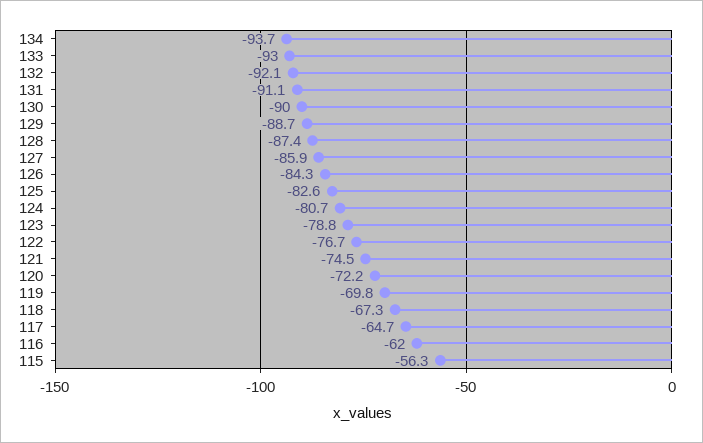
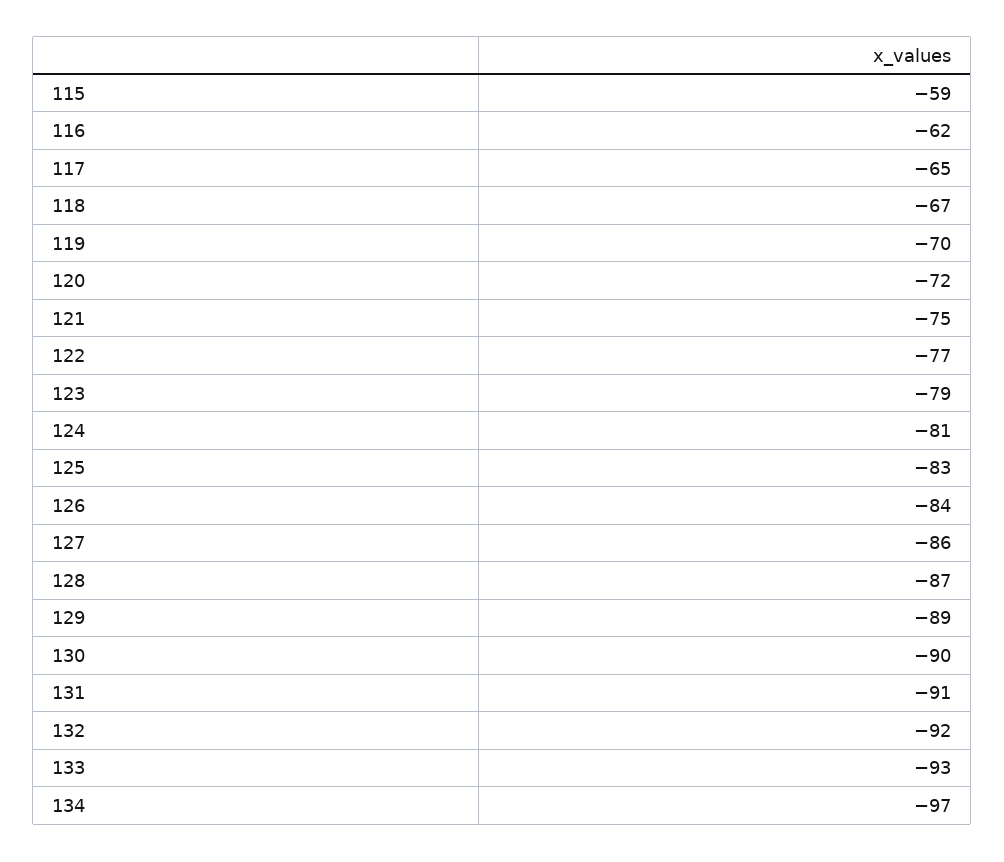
134: -93.7 -> -97
115: -56.3 -> -59

